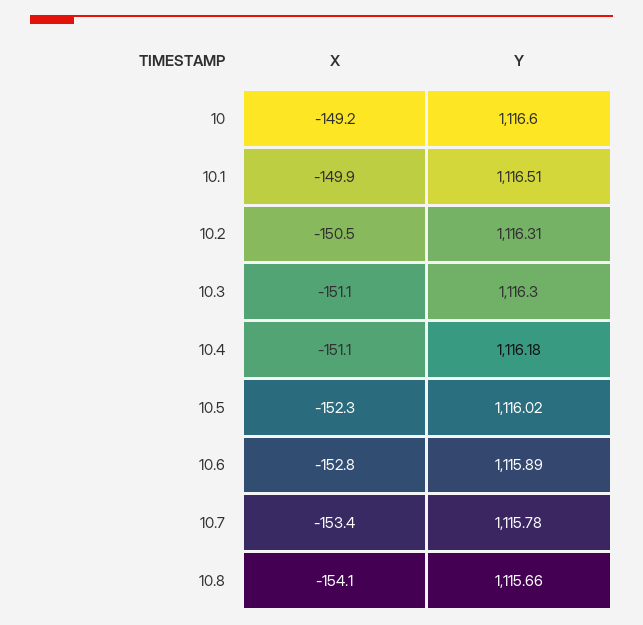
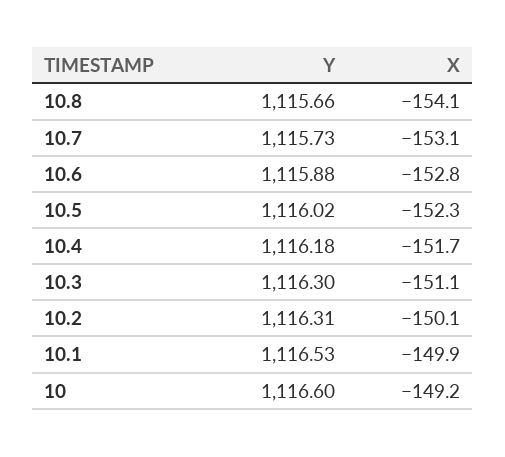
Y, 10.1: 1116.51 -> 1116.53
X, 10.2: -150.5 -> -150.1
X, 10.4: -151.1 -> -151.7
Y, 10.6: 1115.89 -> 1115.88
X, 10.7: -153.4 -> -153.1
Y, 10.7: 1115.78 -> 1115.73

